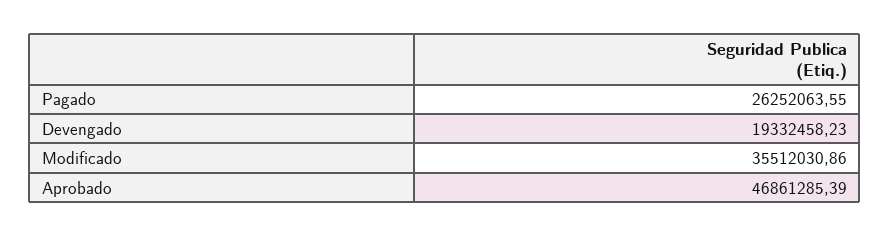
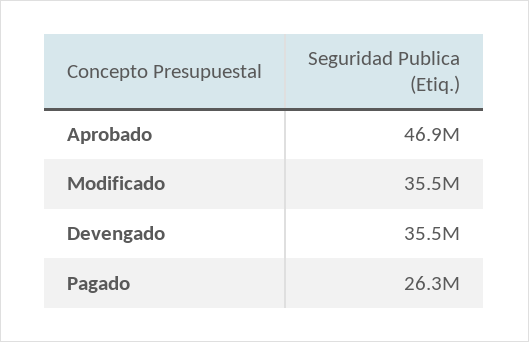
Devengado: 19332458.23 -> 35500000

